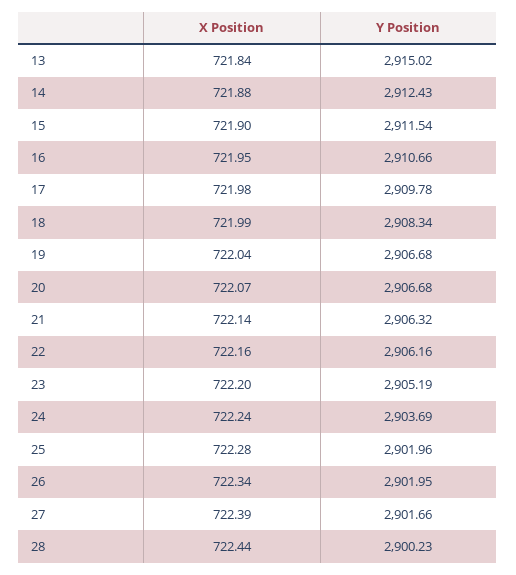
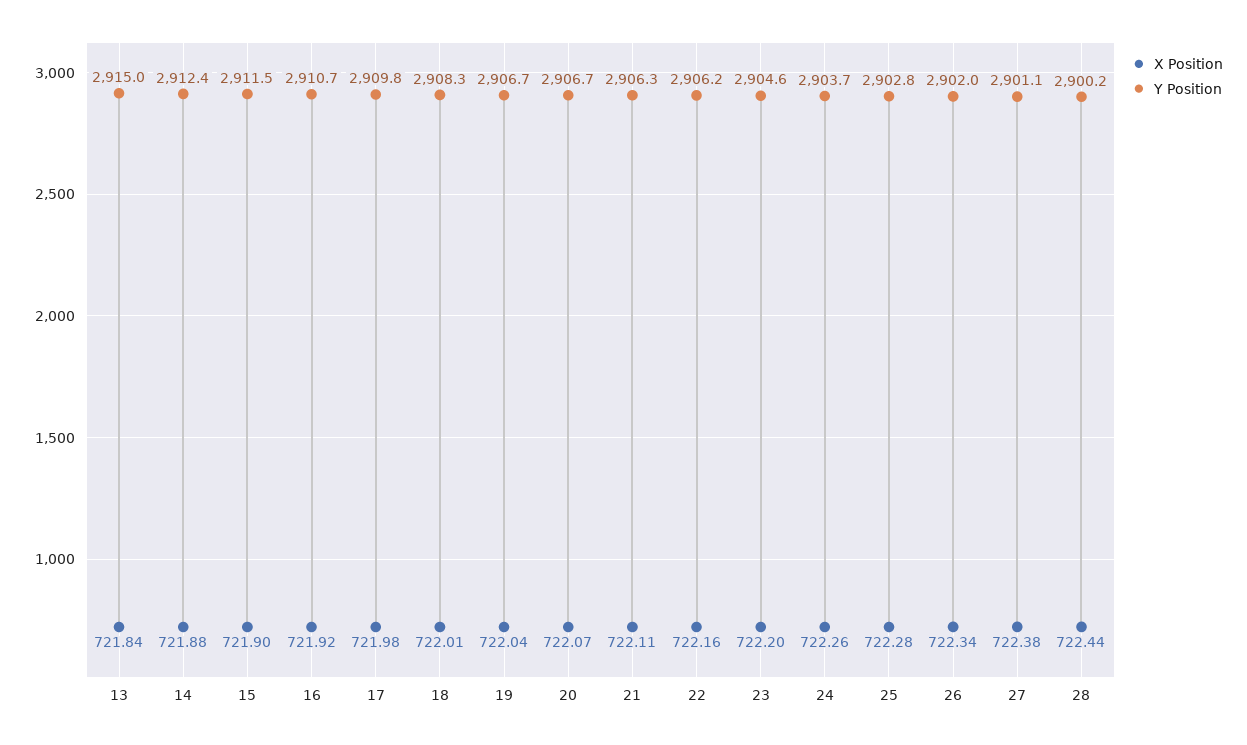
X Position, 16: 721.95 -> 721.92
X Position, 18: 721.99 -> 722.01
X Position, 21: 722.14 -> 722.11
Y Position, 23: 2905.19 -> 2904.6
X Position, 24: 722.24 -> 722.26
Y Position, 25: 2901.96 -> 2902.8
X Position, 27: 722.39 -> 722.38
Y Position, 27: 2901.66 -> 2901.1

